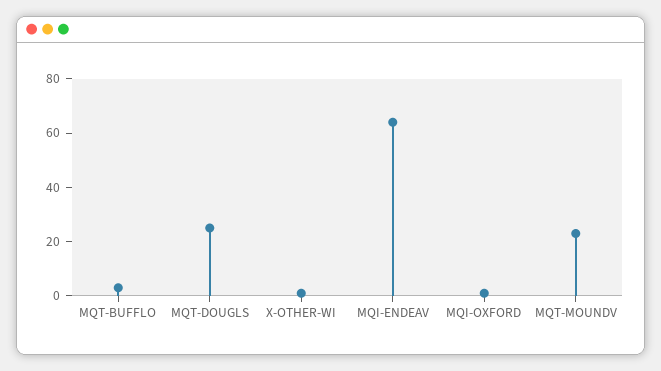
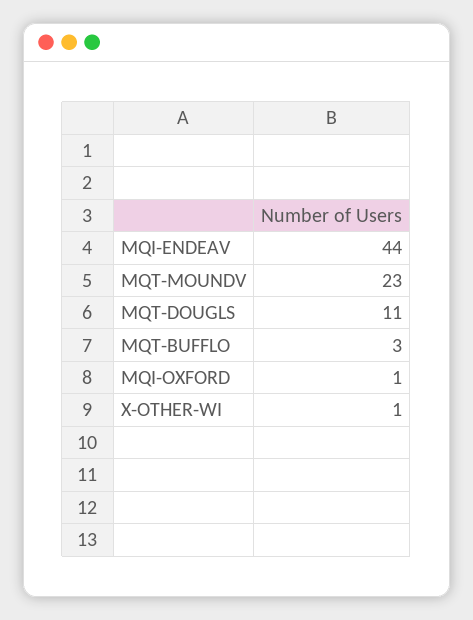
MQT-DOUGLS: 25 -> 11
MQI-ENDEAV: 65 -> 44

